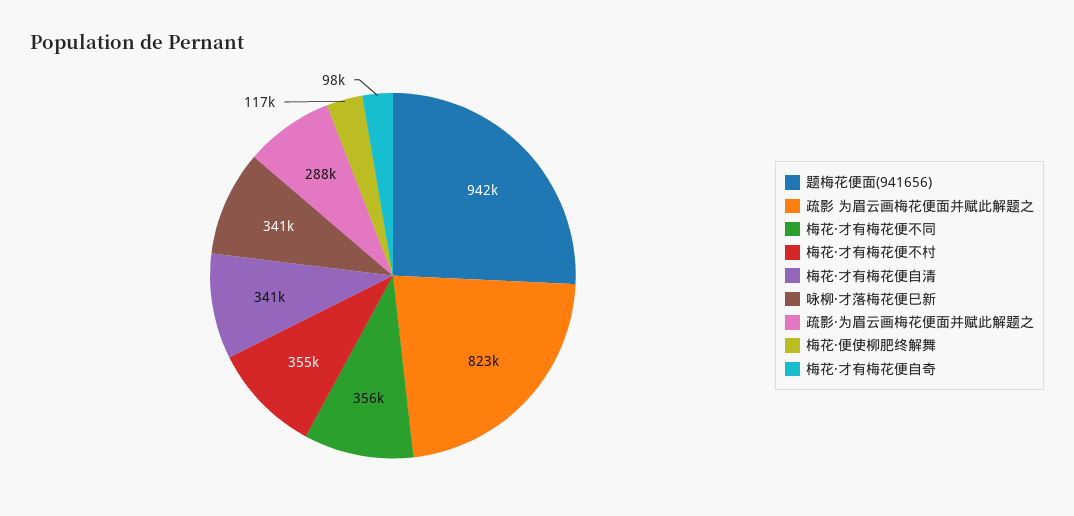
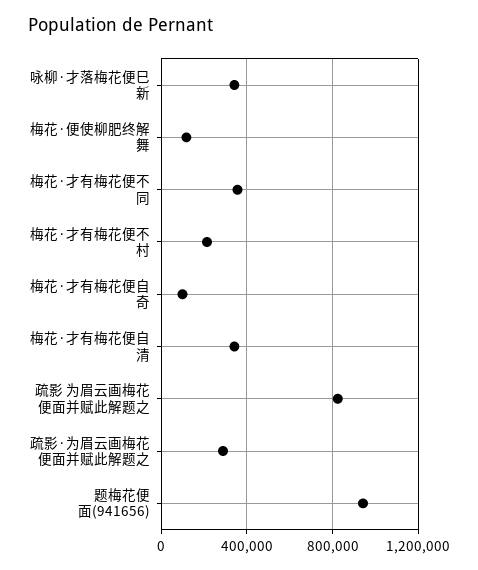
梅花·才有梅花便不村: 355000 -> 200000

